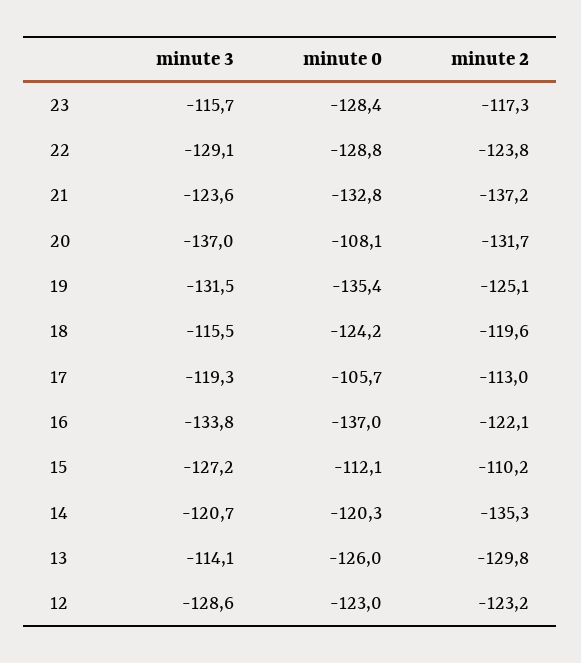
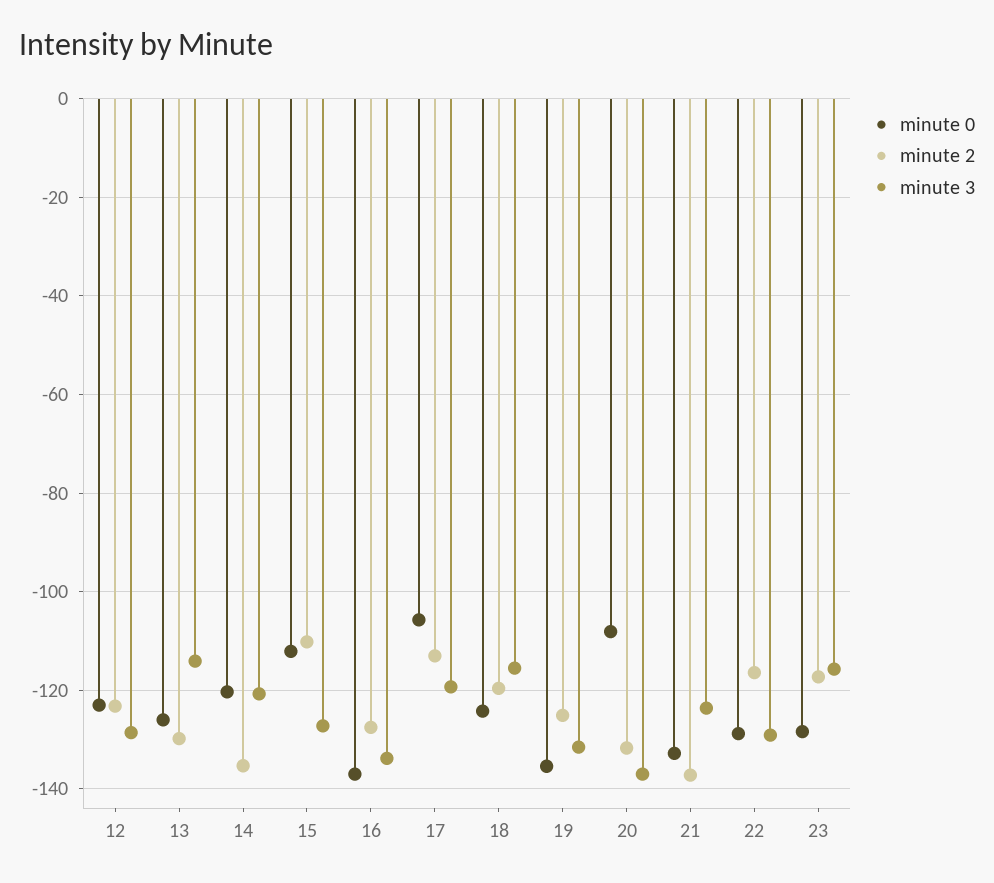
minute 2, 22: -123.8 -> -116
minute 2, 16: -122.1 -> -128

